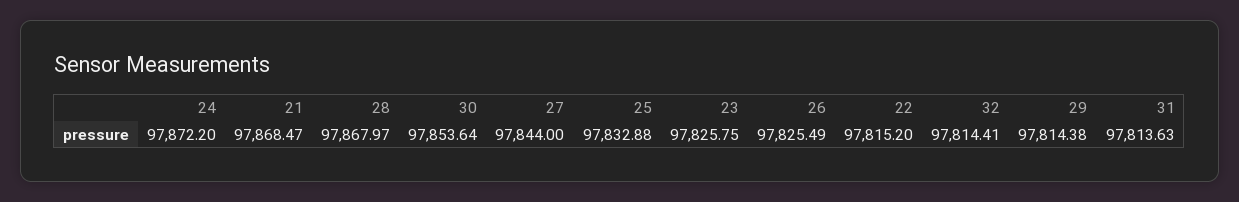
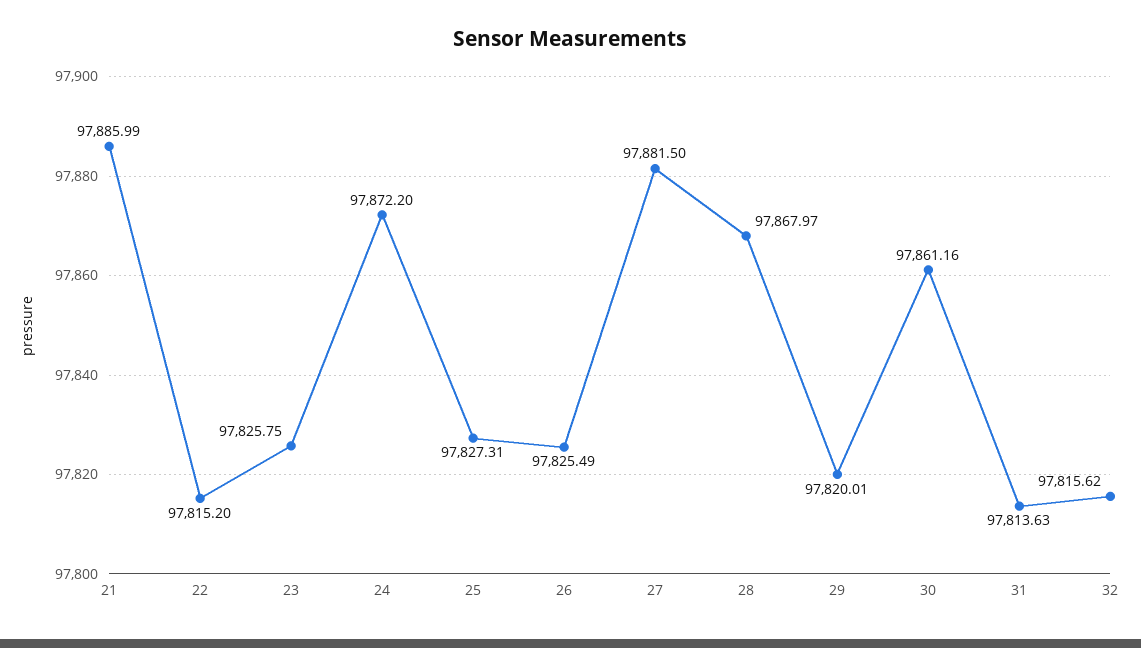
21: 97868.47 -> 97885.99
30: 97853.64 -> 97861.16
27: 97844 -> 97881.5
25: 97832.88 -> 97827.31
32: 97814.41 -> 97815.62
29: 97814.38 -> 97820.01

